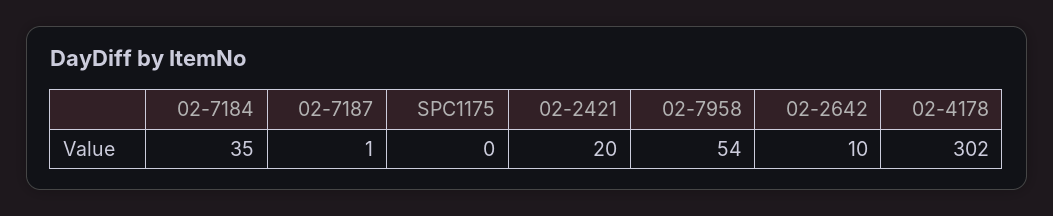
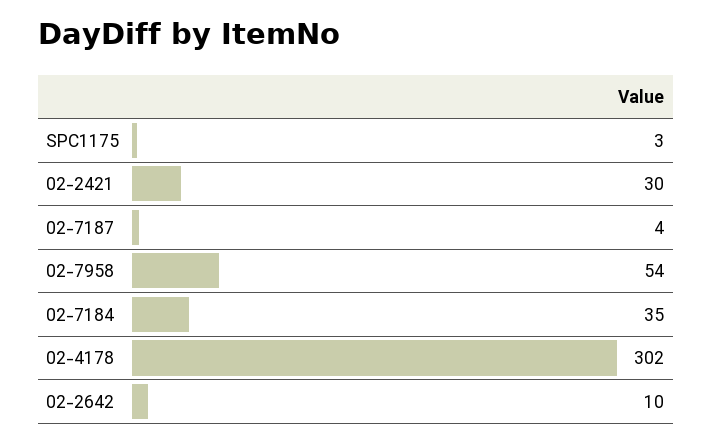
02-7187: 1 -> 4
SPC1175: 0 -> 3
02-2421: 20 -> 30

